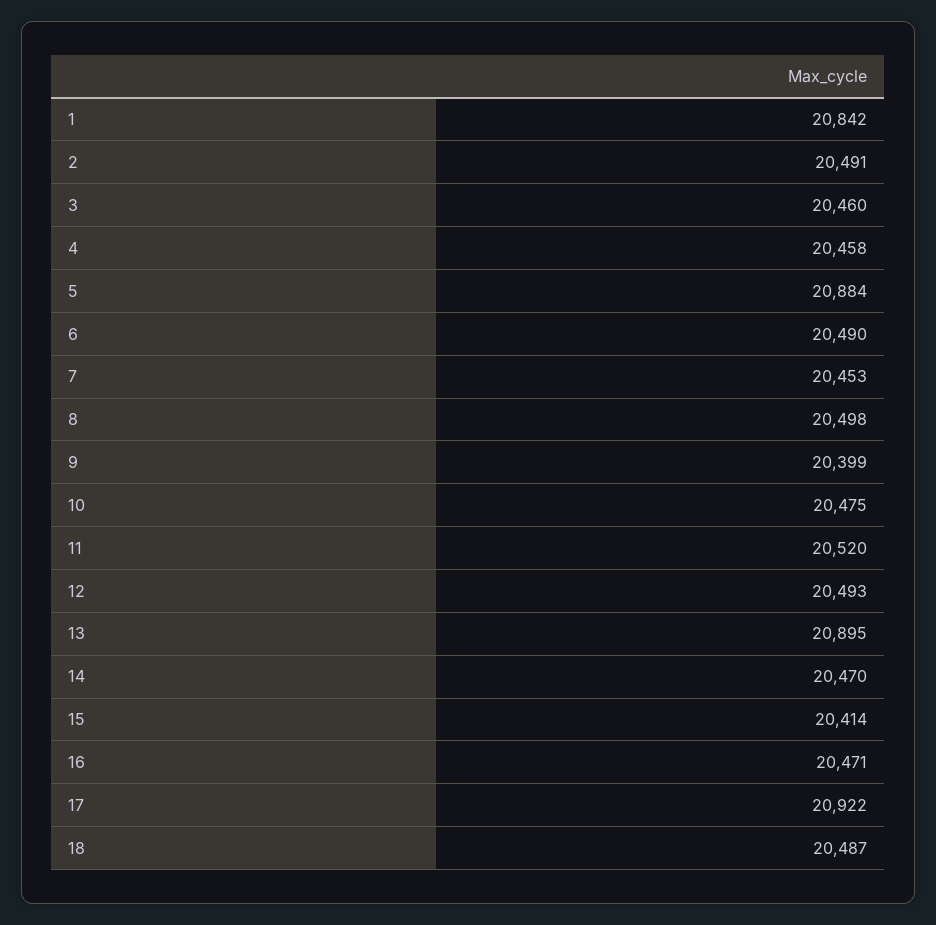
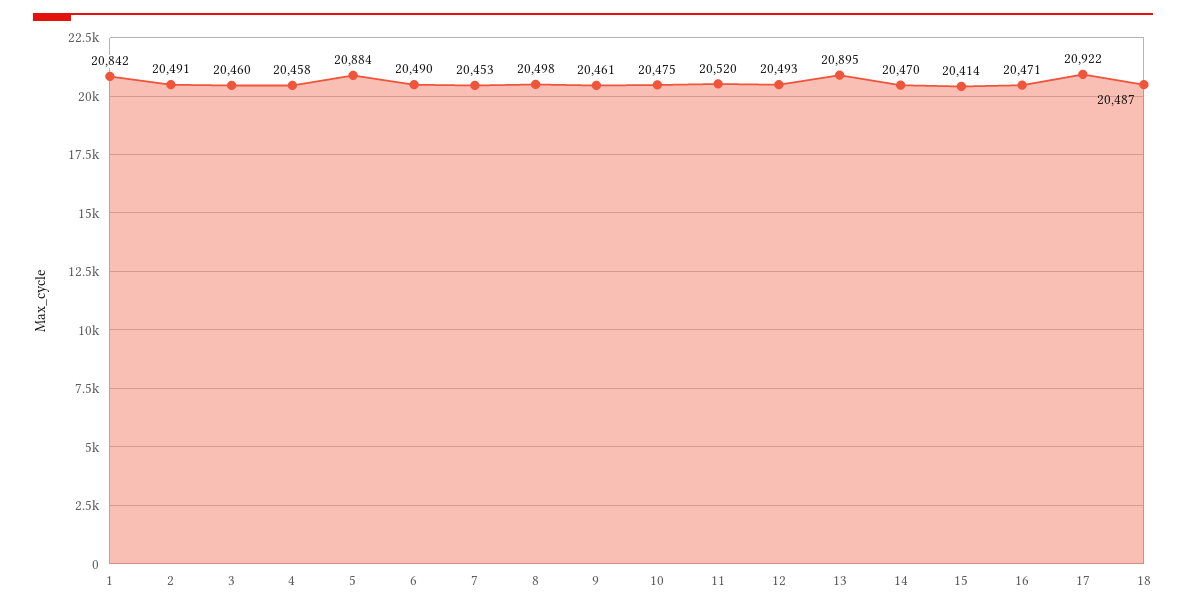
9: 20399 -> 20461

